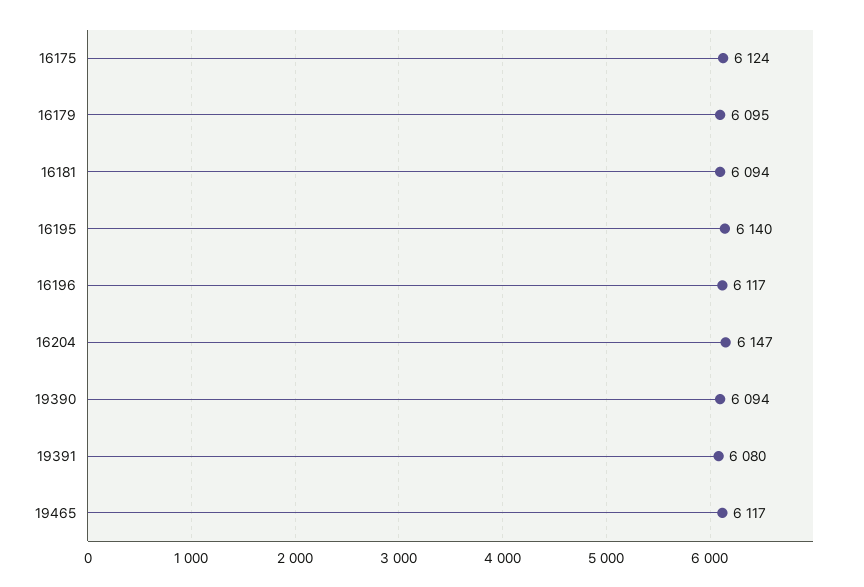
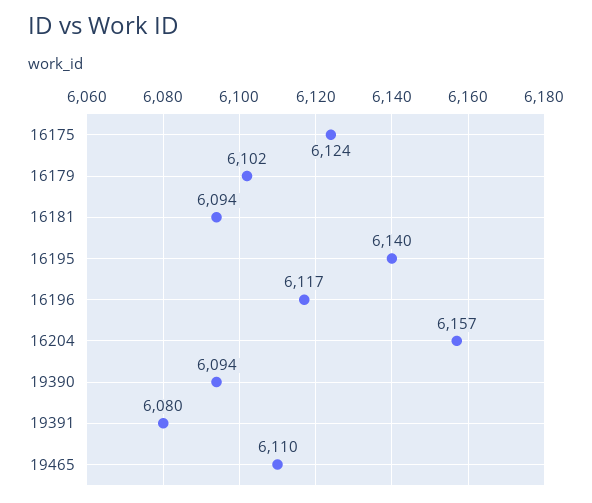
16179: 6095 -> 6102
16204: 6147 -> 6157
19465: 6117 -> 6110

